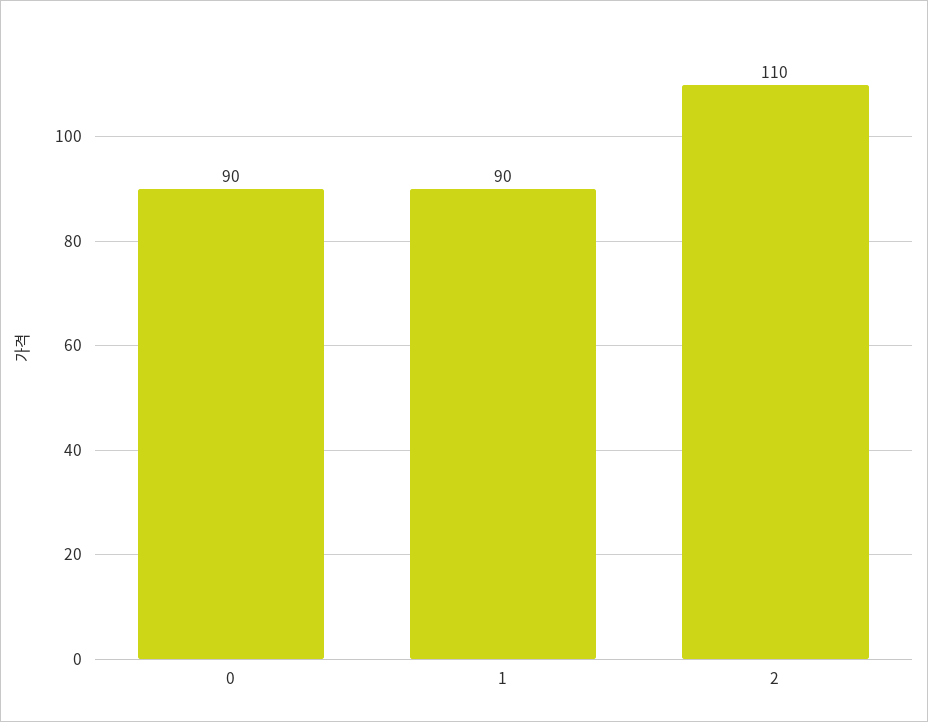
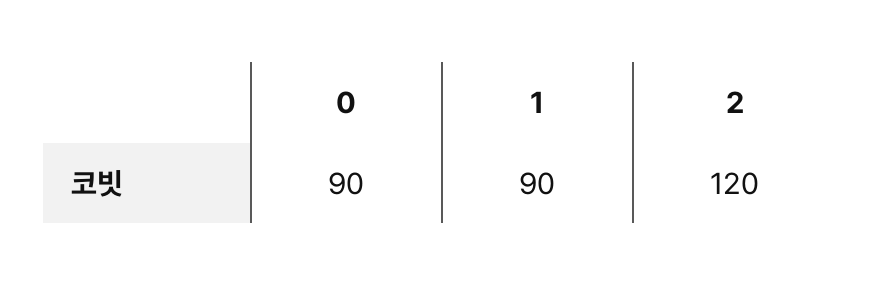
2: 110 -> 120

